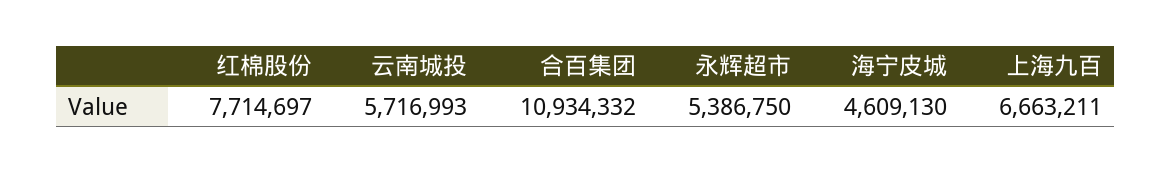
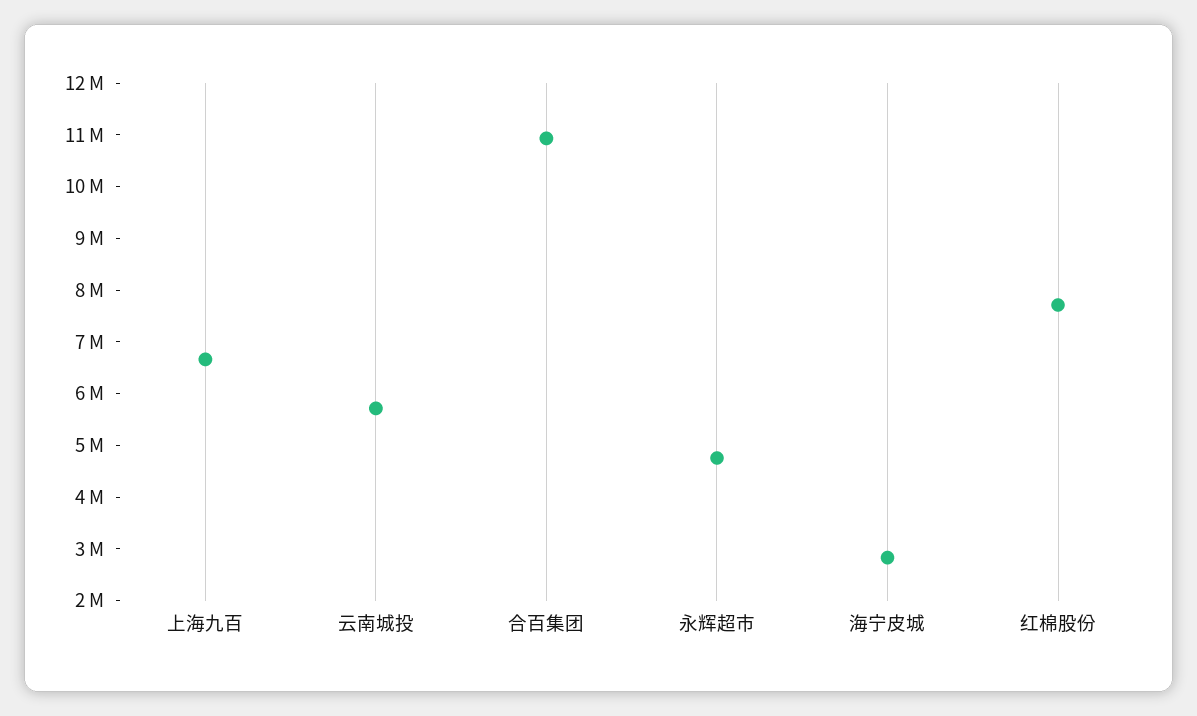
永辉超市: 5386750 -> 4800000
海宁皮城: 4609130 -> 2800000

